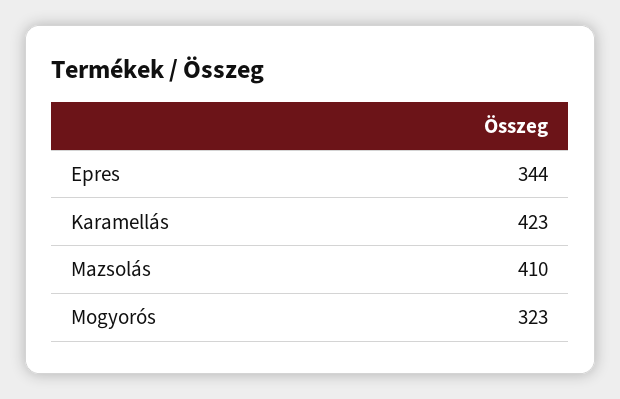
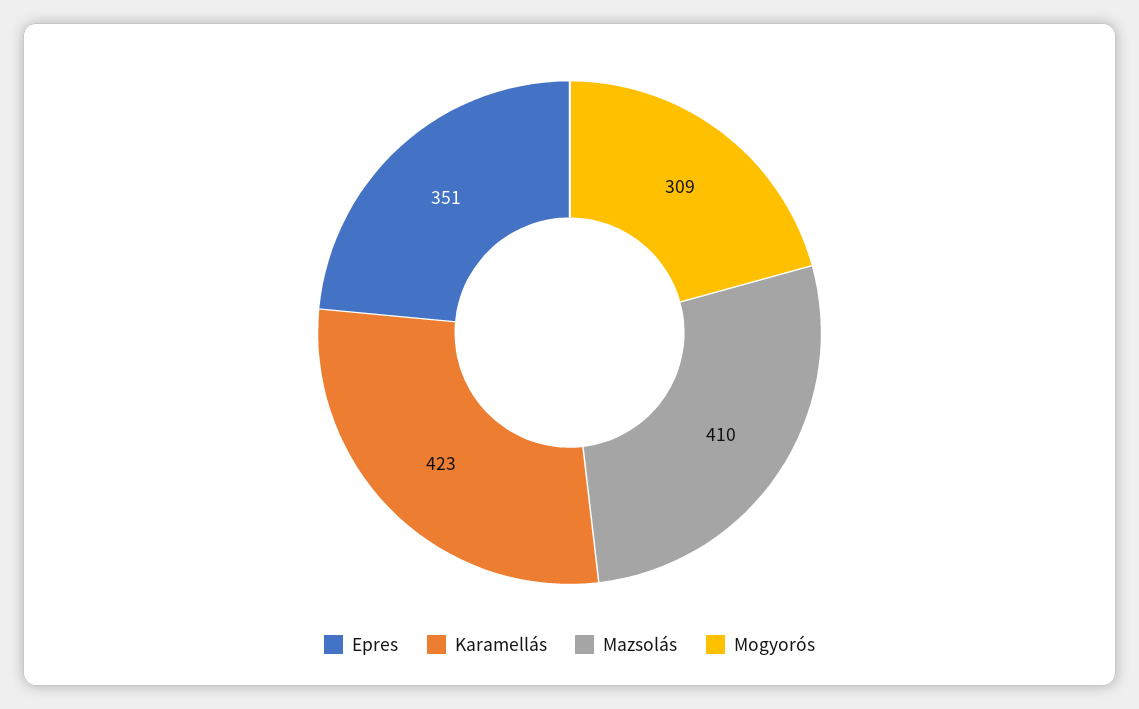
Epres: 344 -> 351
Mogyorós: 323 -> 309

